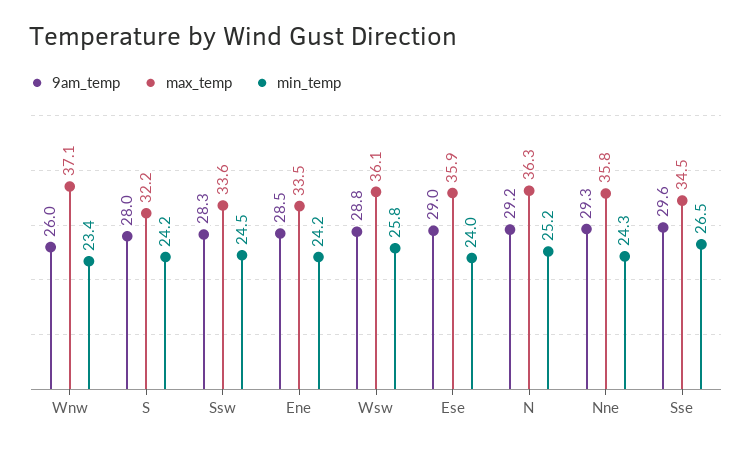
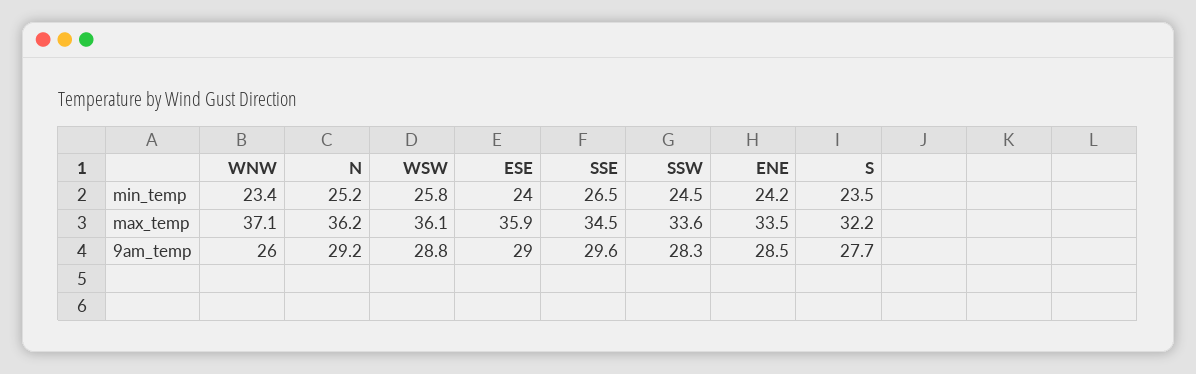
9am_temp, S: 28 -> 27.7
min_temp, S: 24.2 -> 23.5
max_temp, N: 36.3 -> 36.2
9am_temp, Nne: 29.3 -> none
max_temp, Nne: 35.8 -> none
min_temp, Nne: 24.3 -> none

